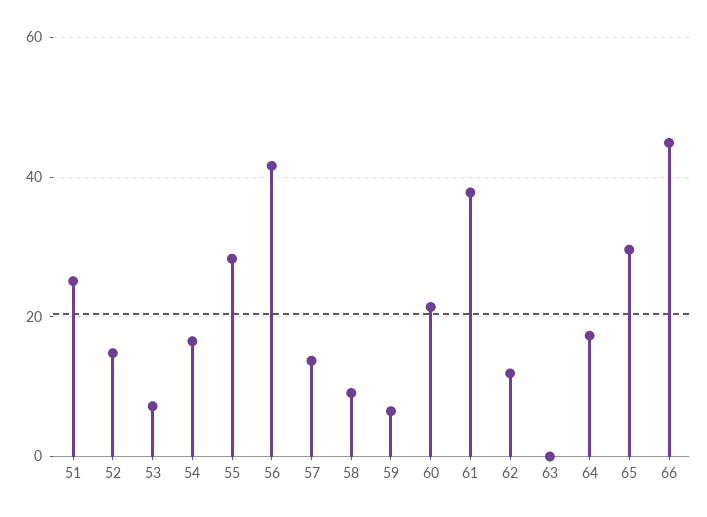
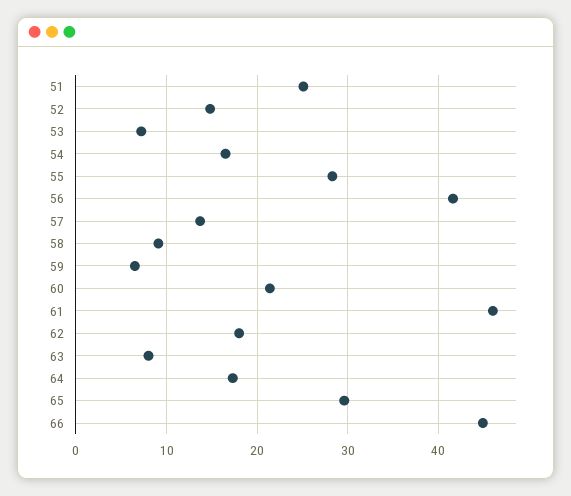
61: 38 -> 46
62: 12 -> 18
63: 0 -> 8

